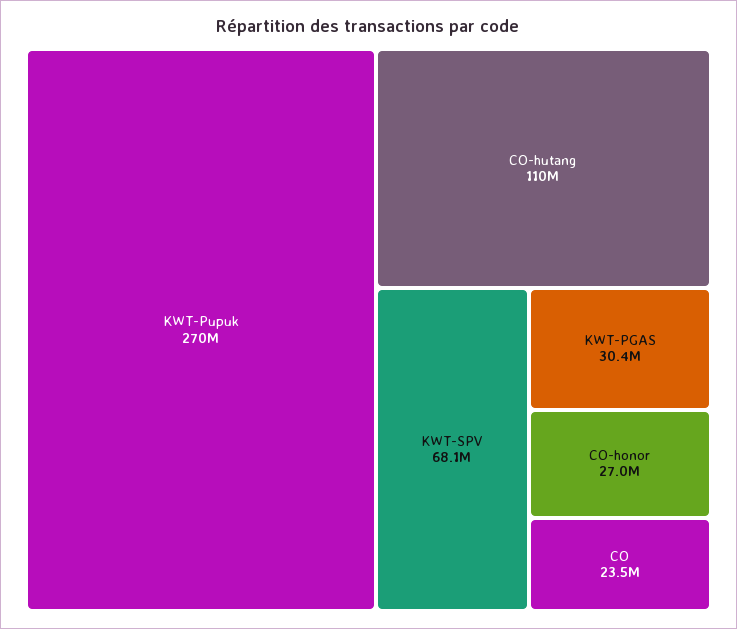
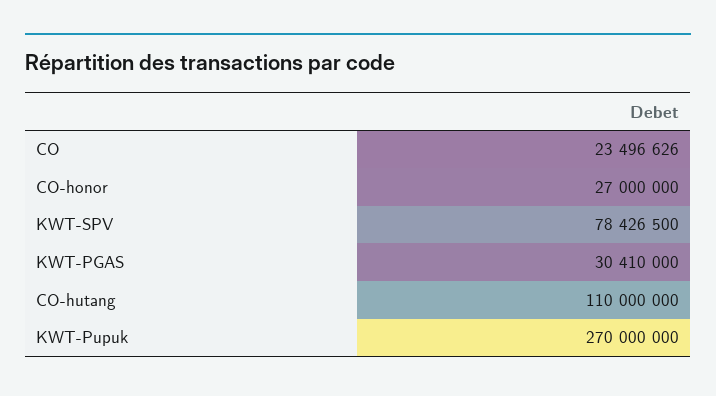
KWT-SPV: 68100000 -> 78426500

